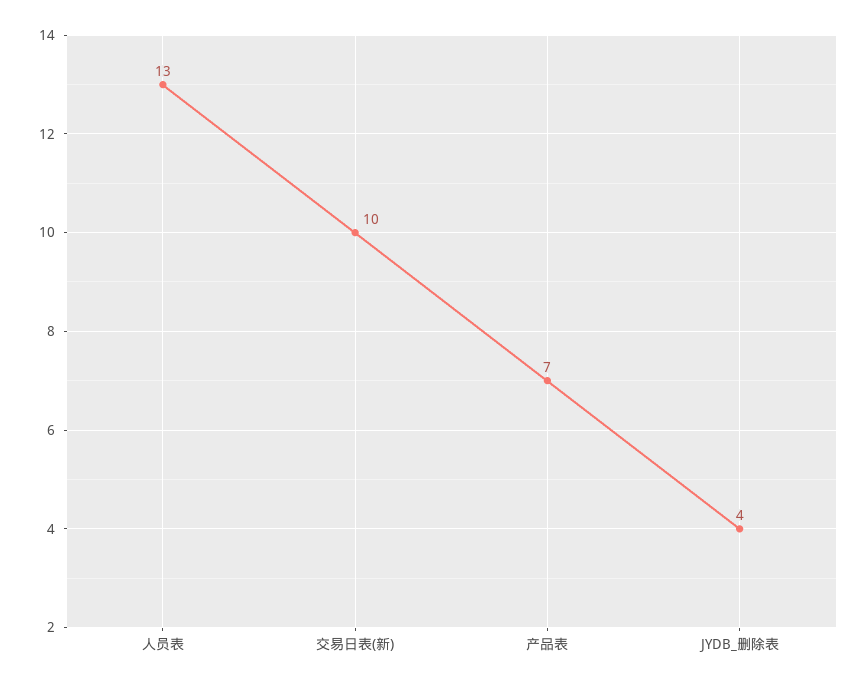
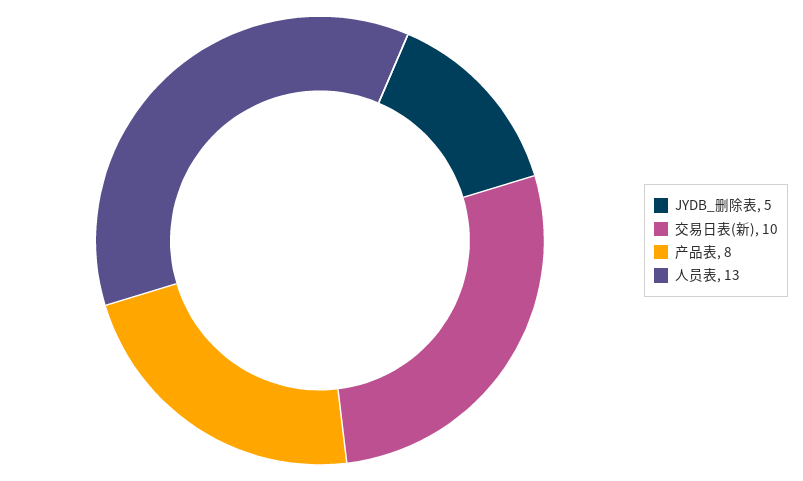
产品表: 7 -> 8
JYDB_删除表: 4 -> 5

